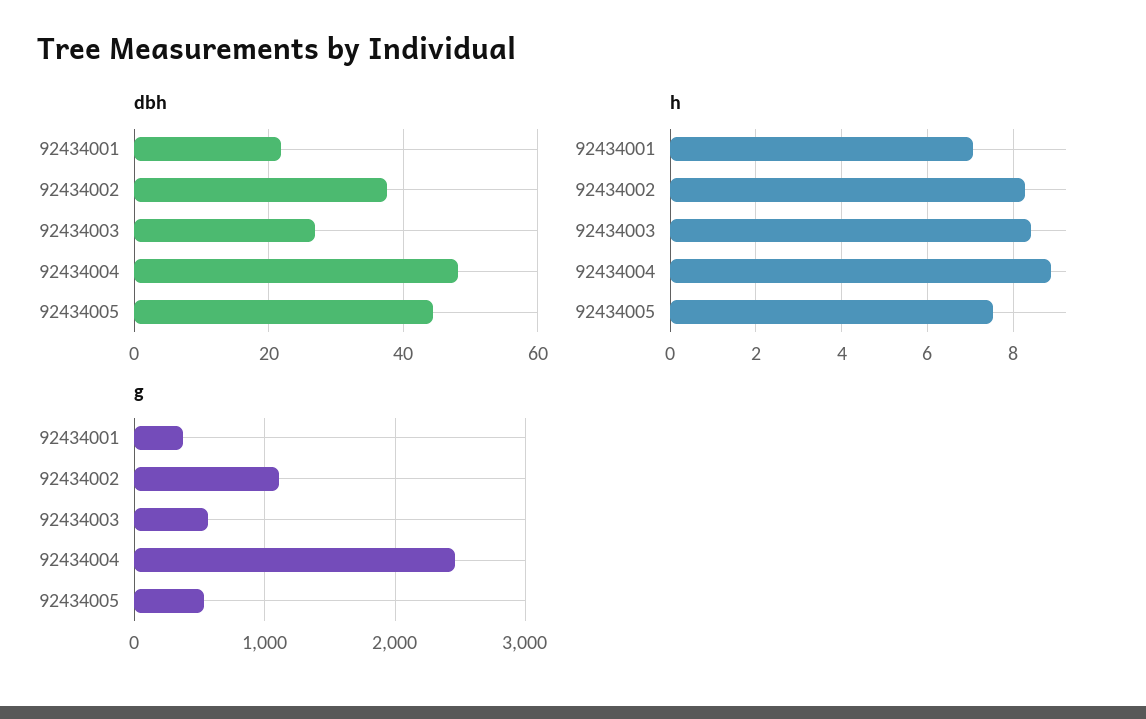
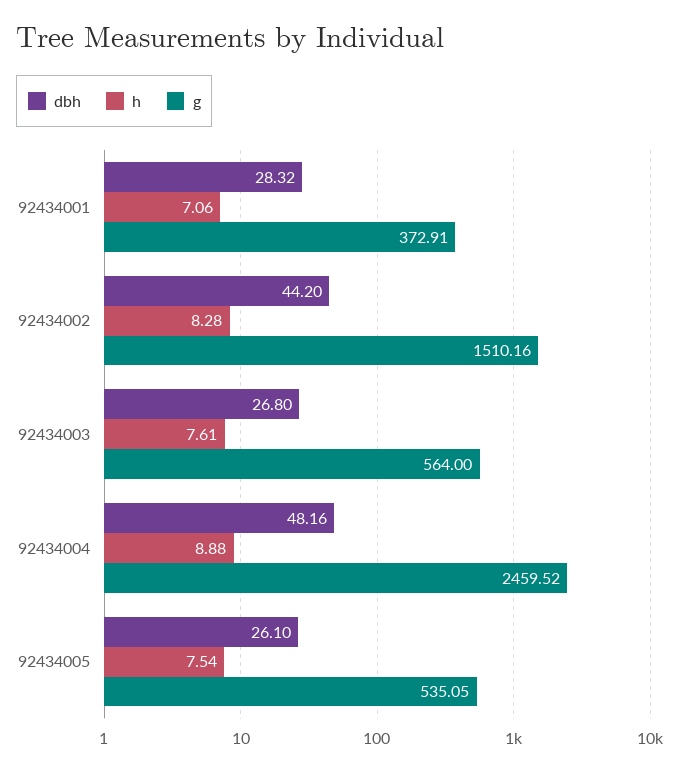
dbh, 92434001: 22 -> 28.32
dbh, 92434002: 38 -> 44.2
dbh, 92434005: 44 -> 26.1
h, 92434003: 8.4 -> 7.61
g, 92434002: 1100 -> 1510.16

